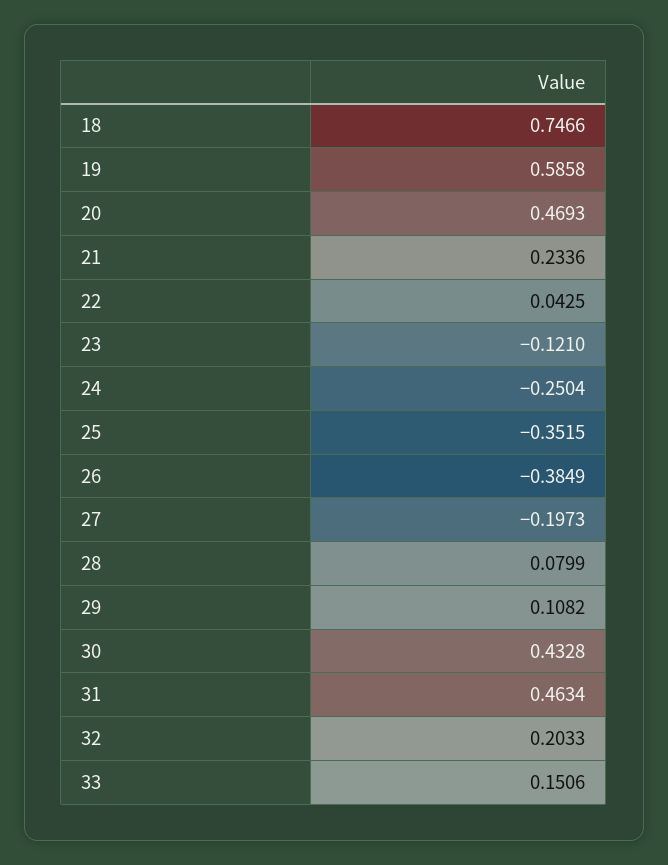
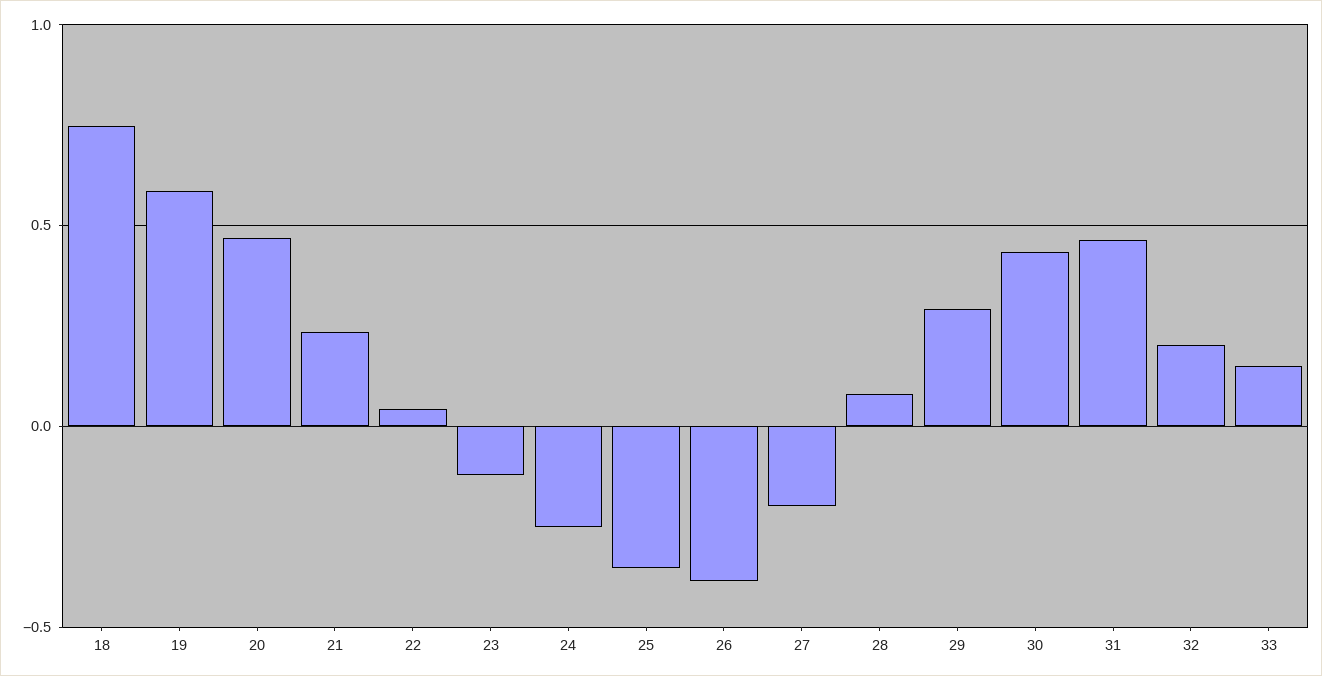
29: 0.1082 -> 0.3

